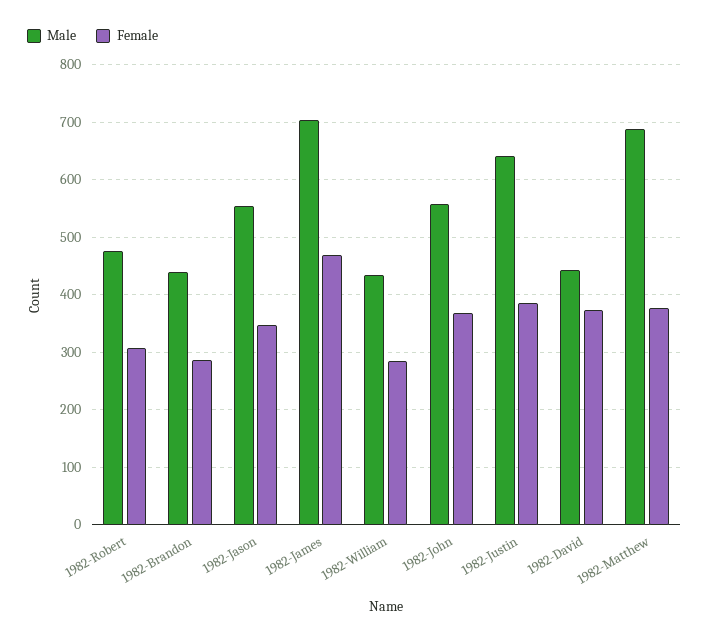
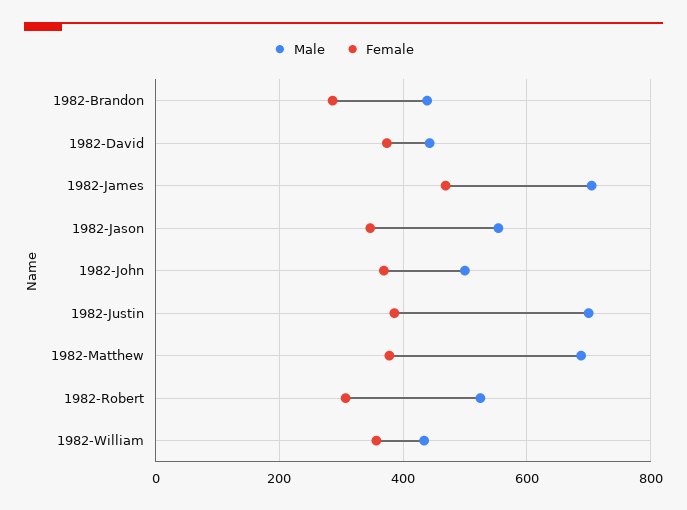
Male, 1982-Robert: 480 -> 520
Female, 1982-William: 280 -> 360
Male, 1982-John: 560 -> 500
Male, 1982-Justin: 640 -> 700

